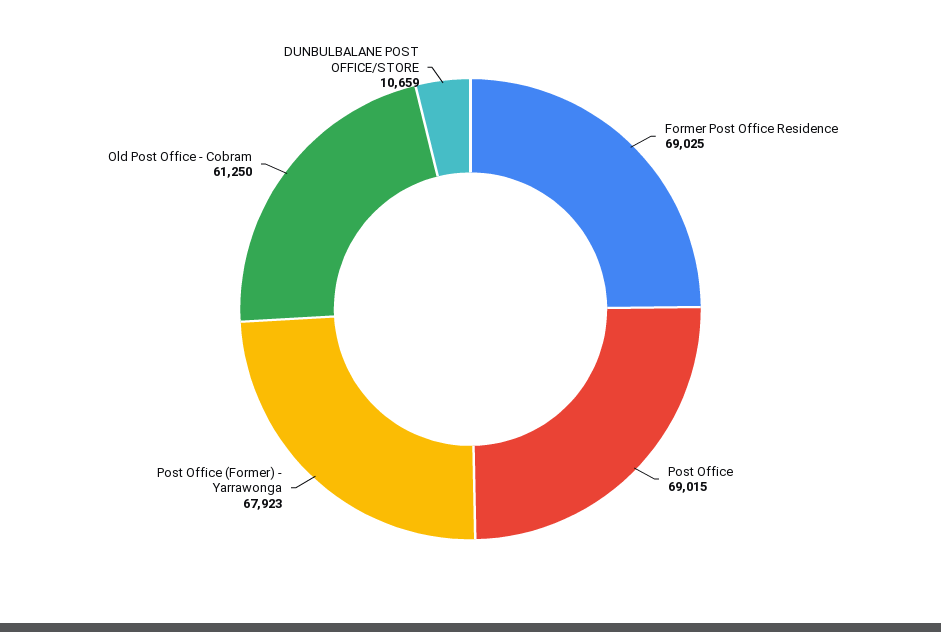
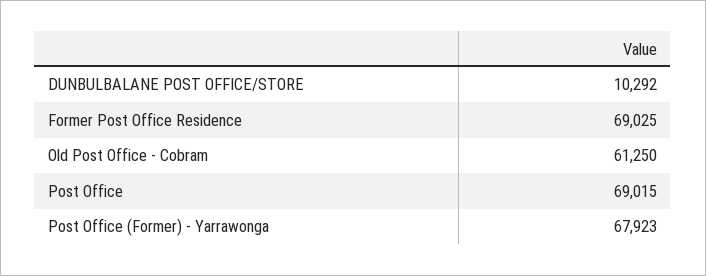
DUNBULBALANE POST OFFICE/STORE: 10659 -> 10292

